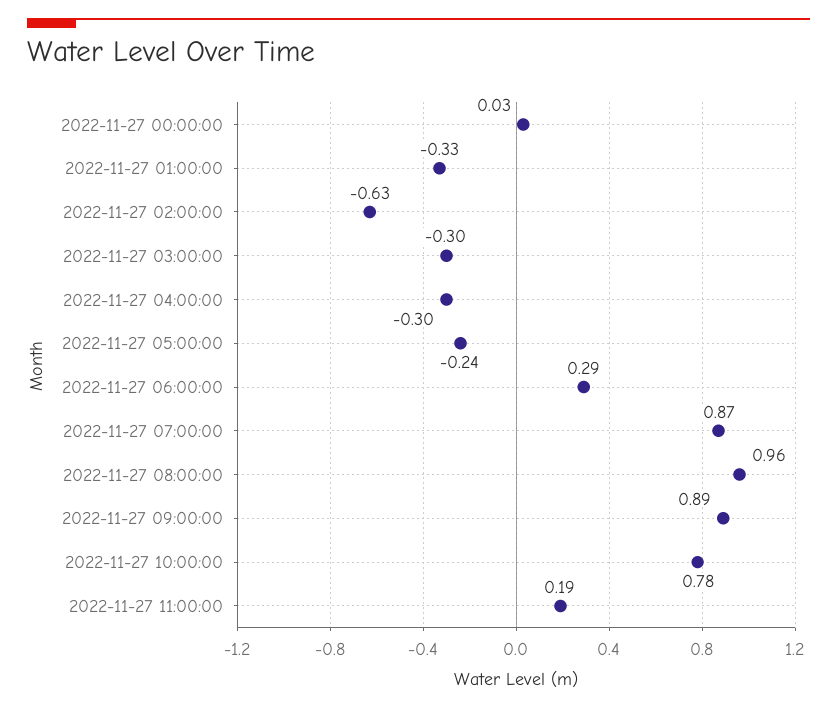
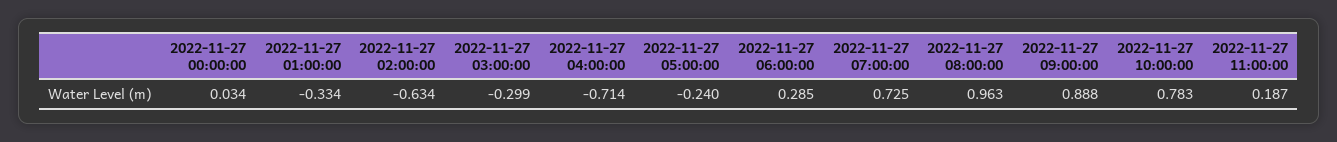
2022-11-27 04:00:00: -0.3 -> -0.714
2022-11-27 07:00:00: 0.87 -> 0.725

